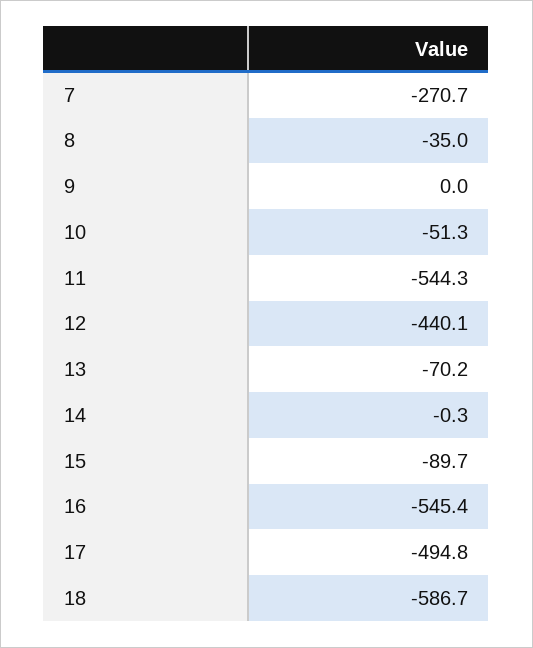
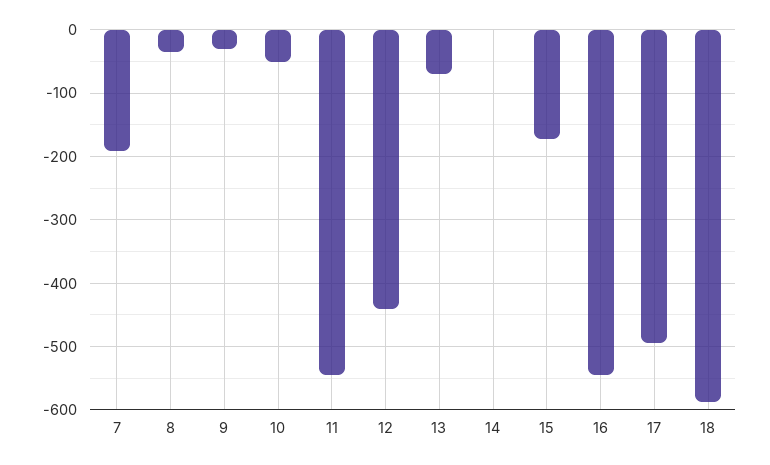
7: -270.7 -> -190
9: 0 -> -30
15: -89.7 -> -170

